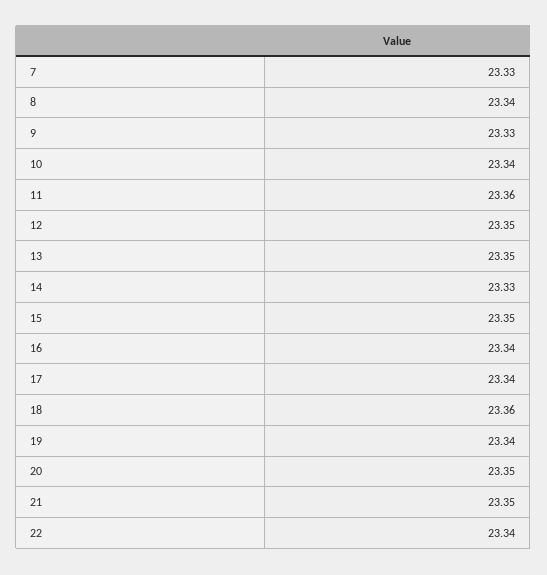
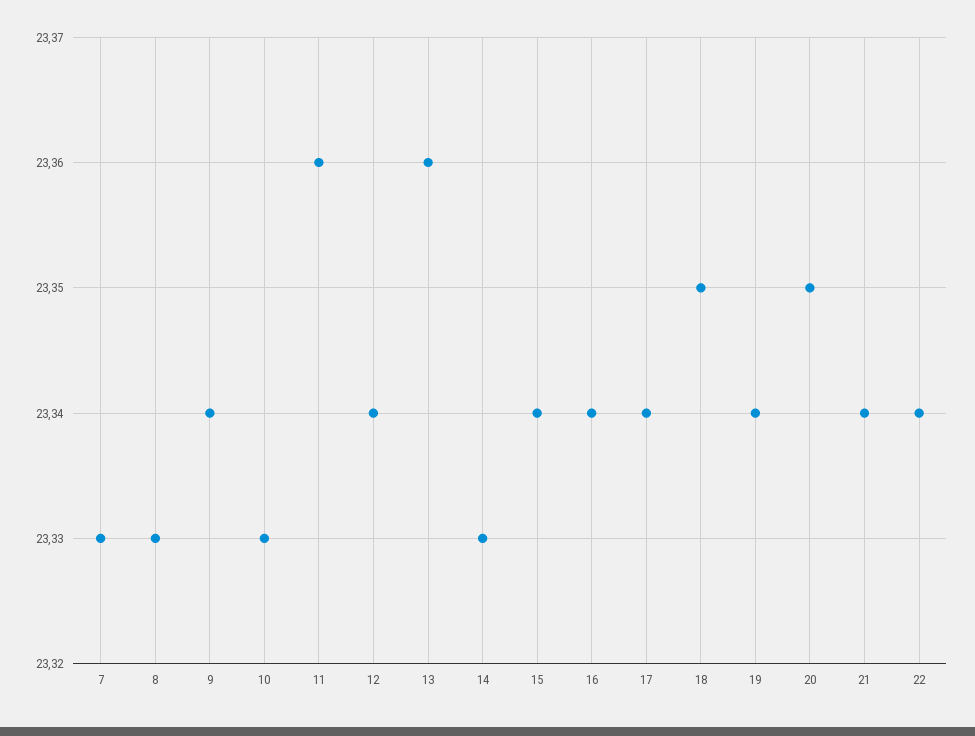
8: 23.34 -> 23.33
9: 23.33 -> 23.34
10: 23.34 -> 23.33
12: 23.35 -> 23.34
13: 23.35 -> 23.36
15: 23.35 -> 23.34
18: 23.36 -> 23.35
21: 23.35 -> 23.34

